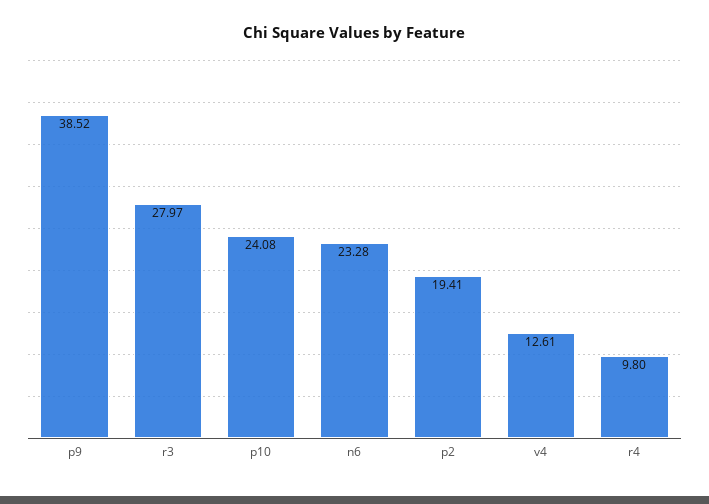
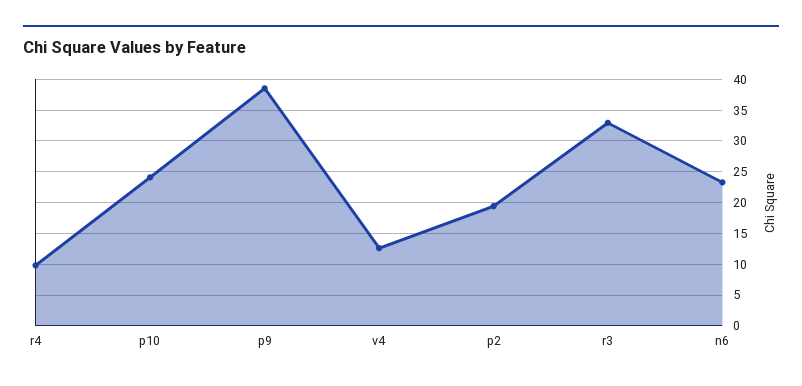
r3: 27.97 -> 33

